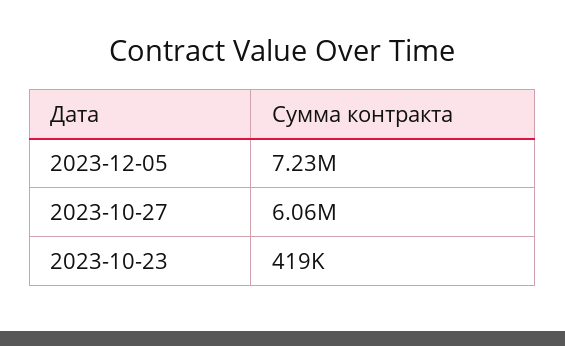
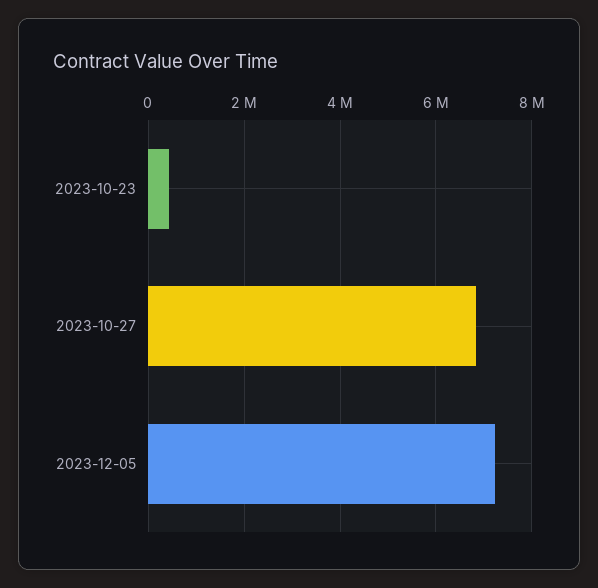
2023-10-27: 6060000 -> 6800000

